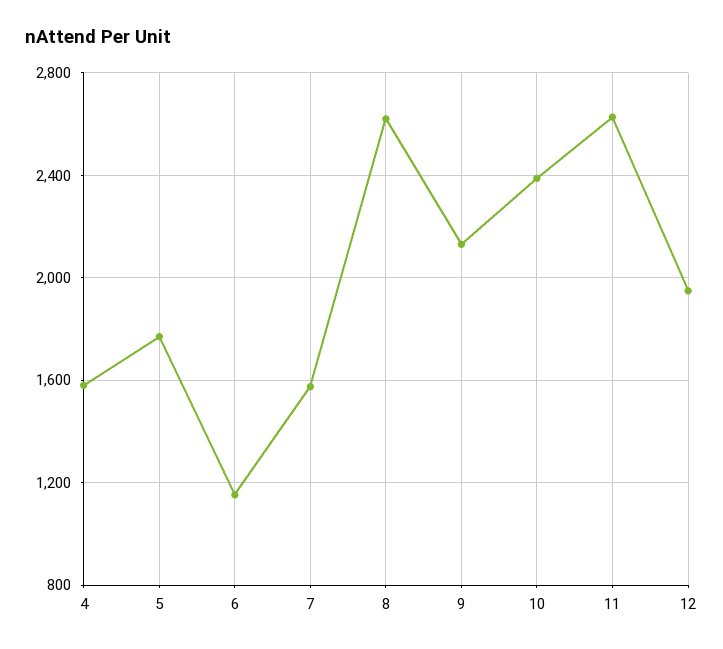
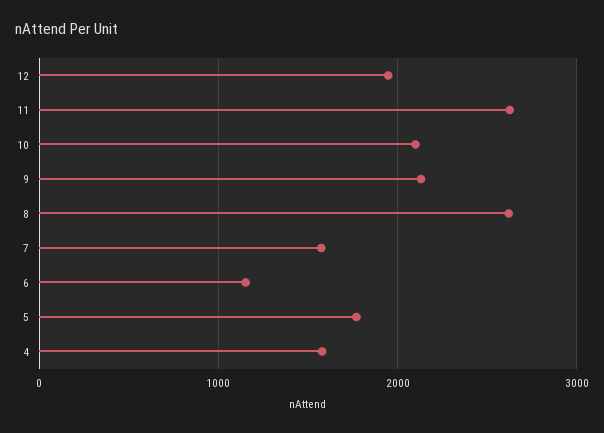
10: 2400 -> 2100

